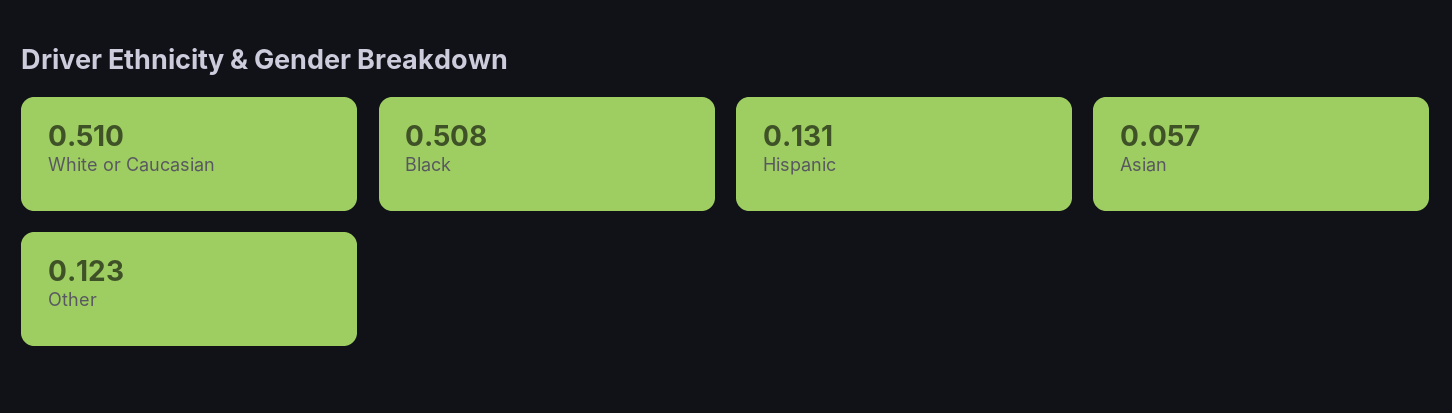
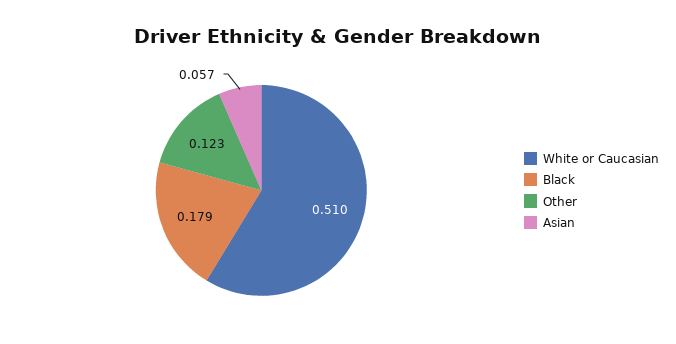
Black: 0.508 -> 0.179
Hispanic: 0.131 -> none

